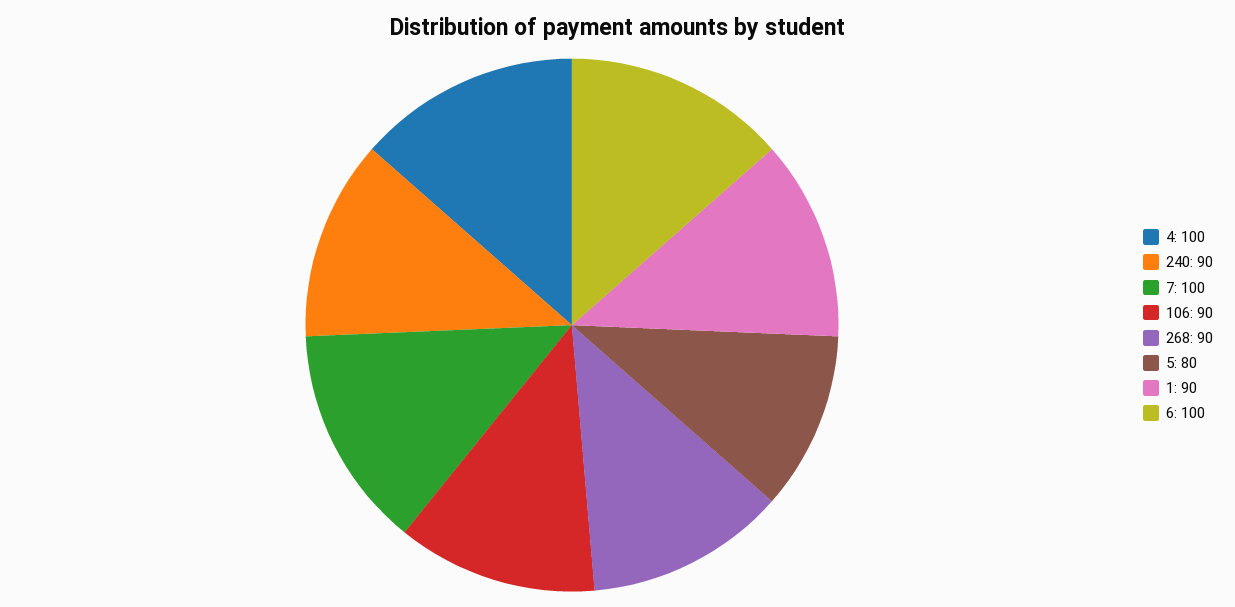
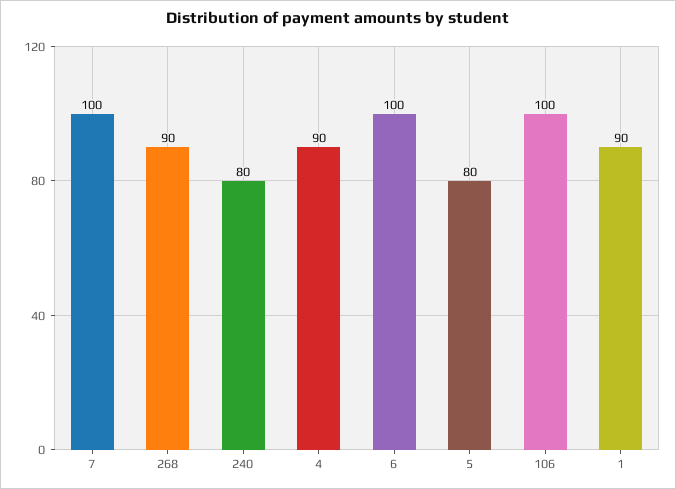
4: 100 -> 90
240: 90 -> 80
106: 90 -> 100

